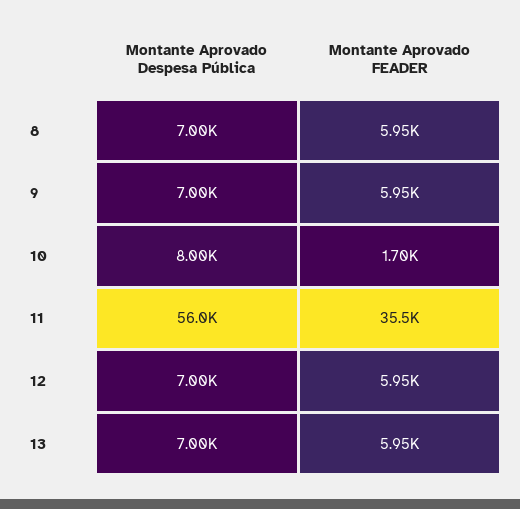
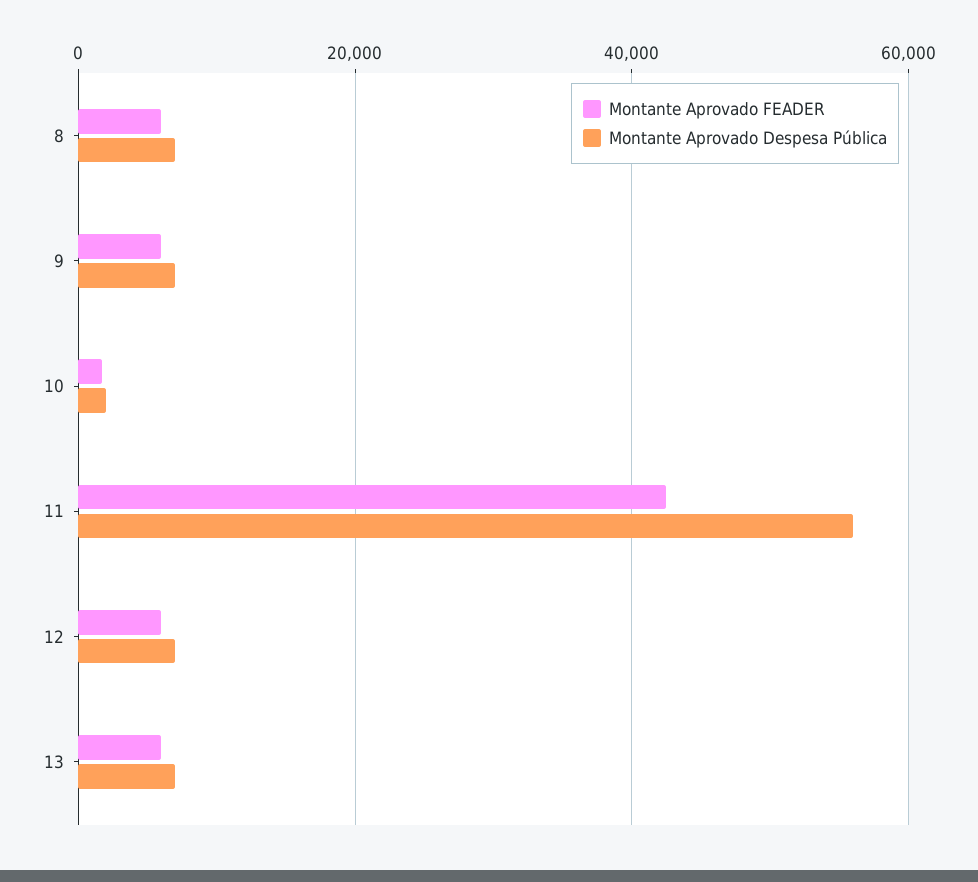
Montante Aprovado Despesa Pública, 10: 8000 -> 2000
Montante Aprovado FEADER, 11: 35500 -> 42000

